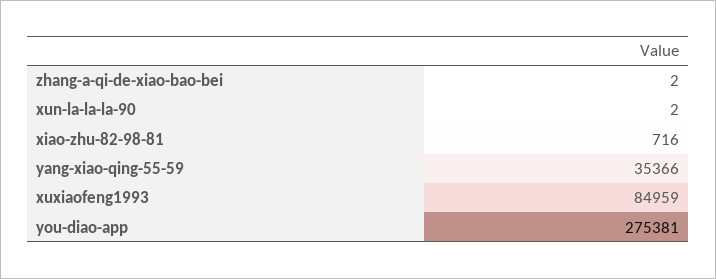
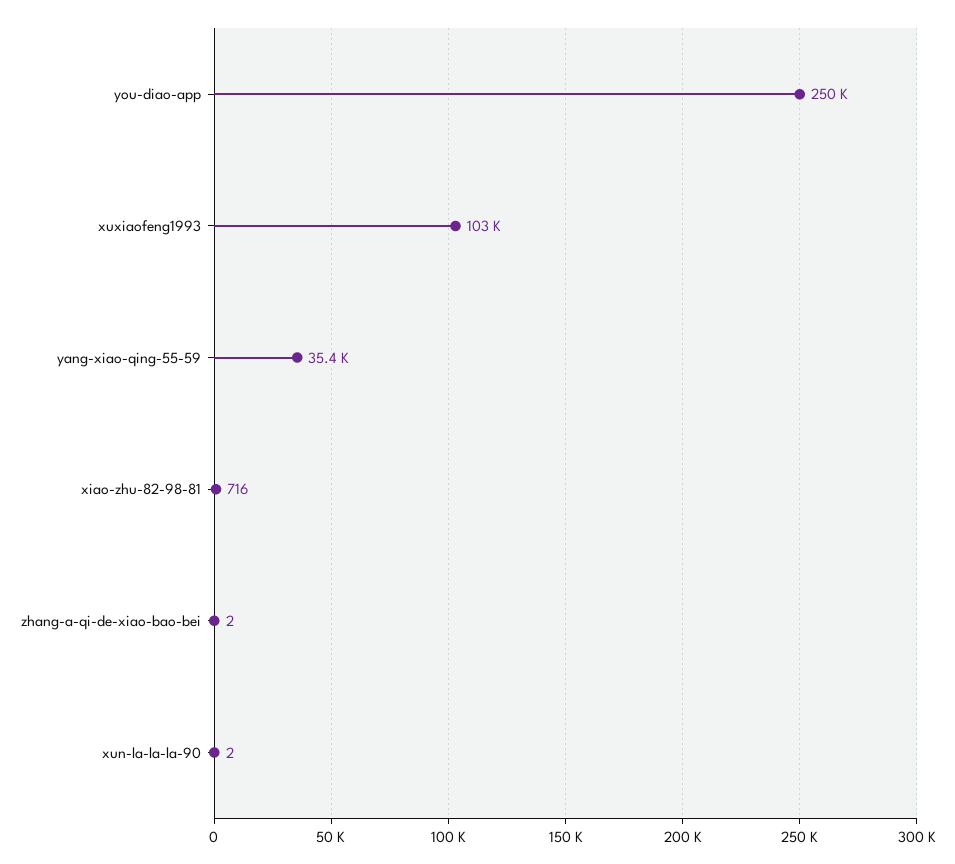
xuxiaofeng1993: 84959 -> 103000
you-diao-app: 275381 -> 250000

